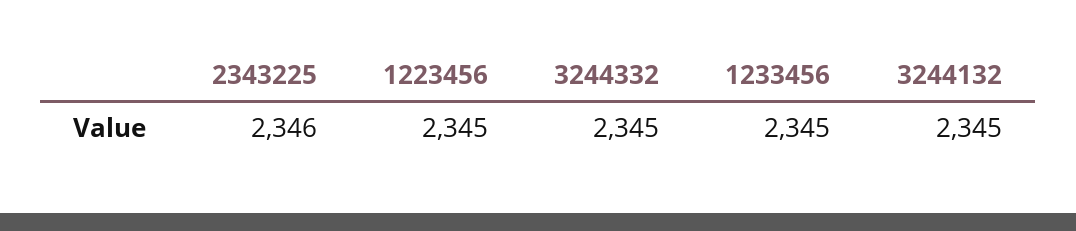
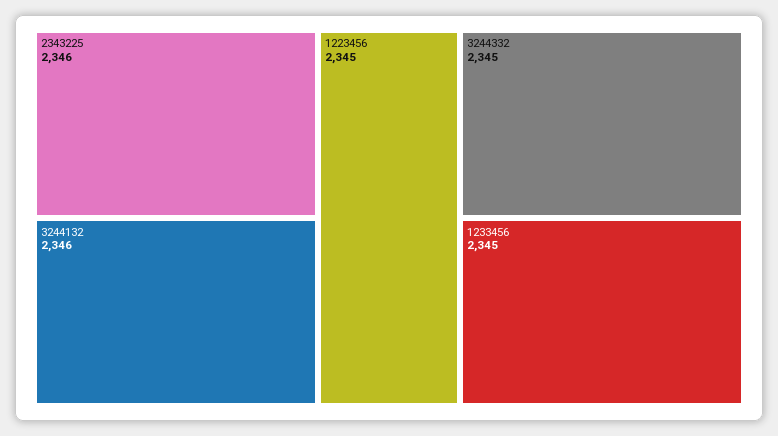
3244132: 2345 -> 2346

